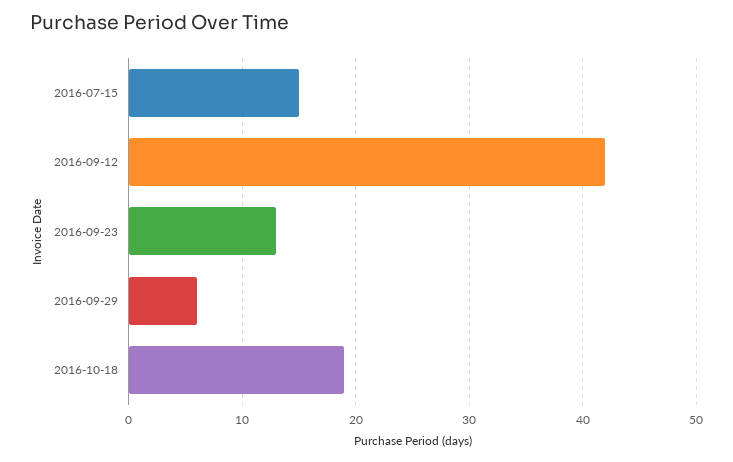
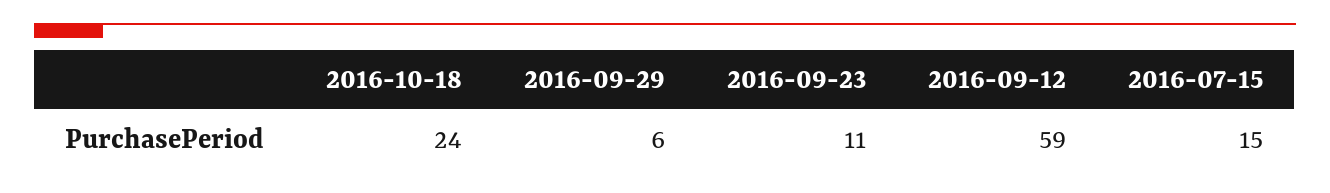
2016-09-12: 42 -> 59
2016-09-23: 13 -> 11
2016-10-18: 19 -> 24

